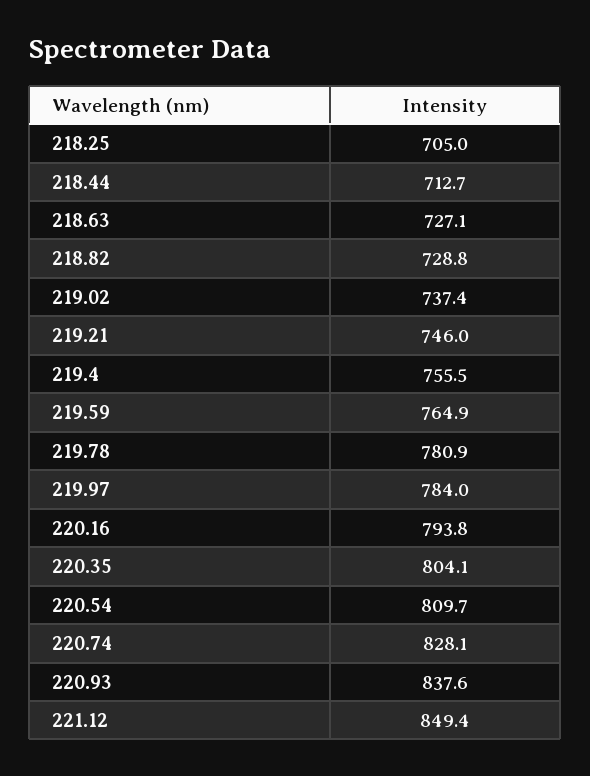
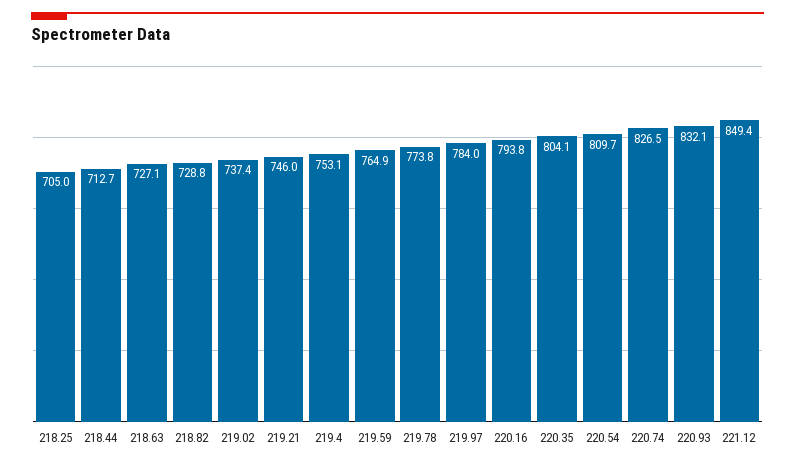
219.4: 755.5 -> 753.1
219.78: 780.9 -> 773.8
220.74: 828.1 -> 826.5
220.93: 837.6 -> 832.1

